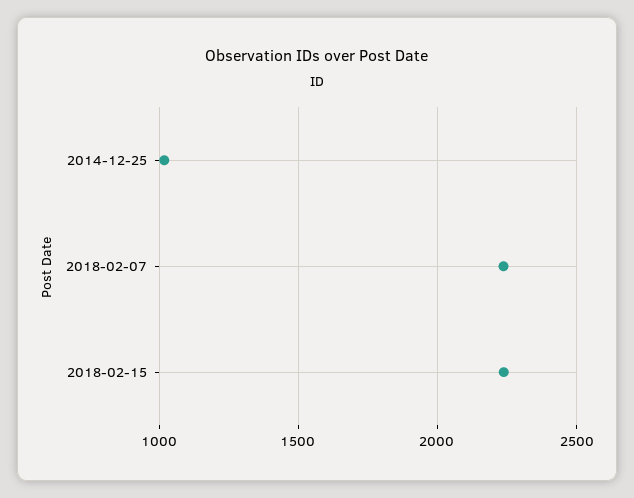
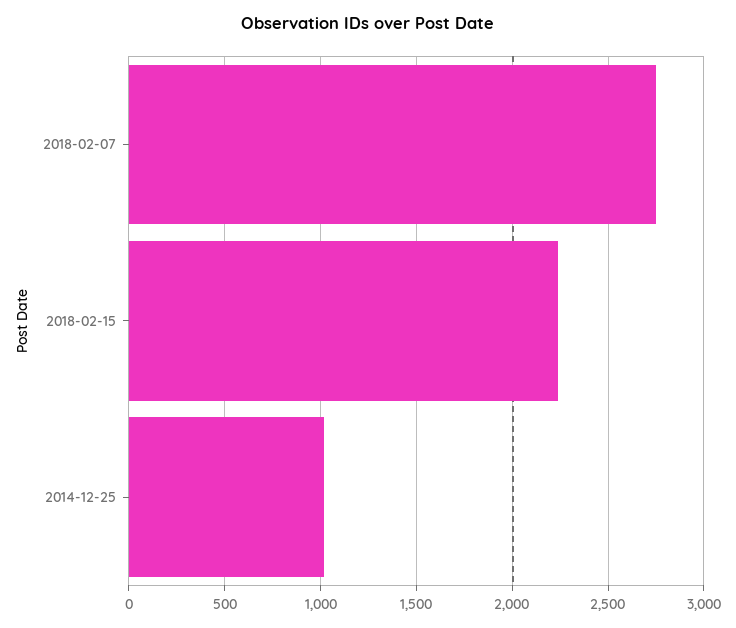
2018-02-07: 2250 -> 2750

